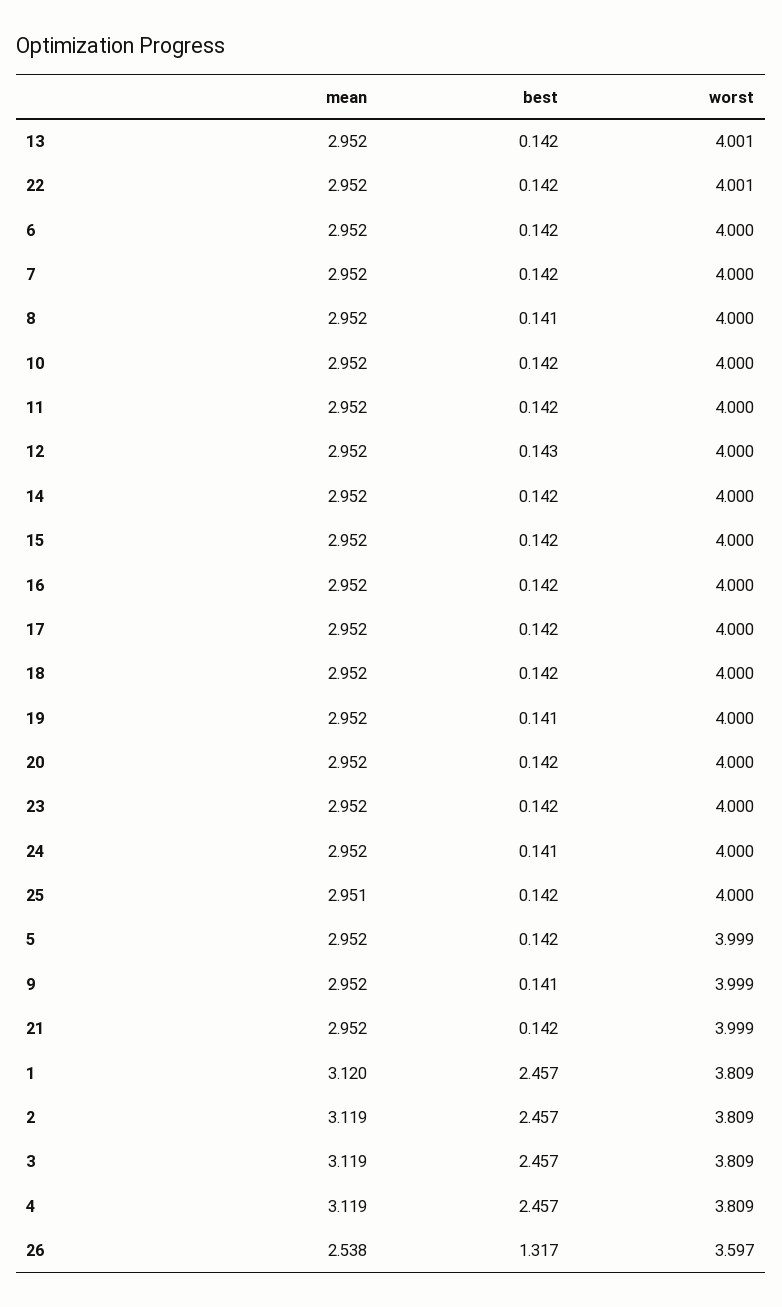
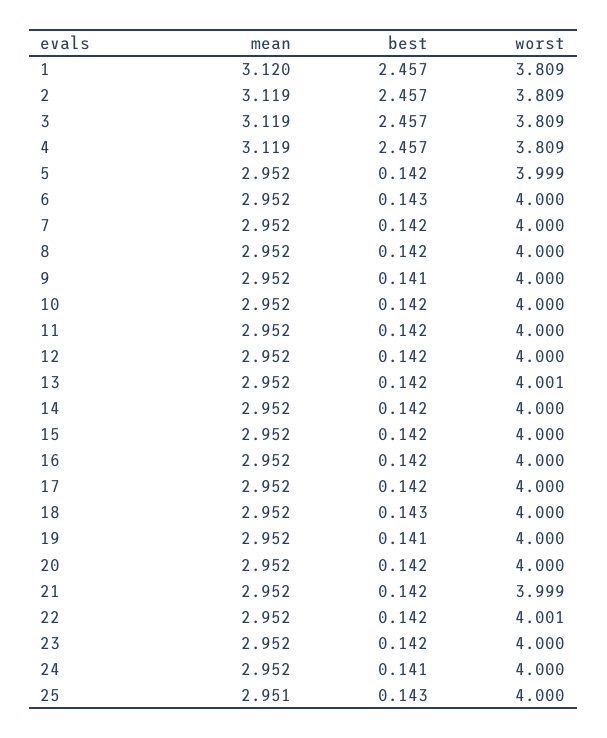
best, 6: 0.142 -> 0.143
best, 8: 0.141 -> 0.142
best, 12: 0.143 -> 0.142
best, 18: 0.142 -> 0.143
best, 25: 0.142 -> 0.143
worst, 9: 3.999 -> 4
mean, 26: 2.538 -> none
best, 26: 1.317 -> none
worst, 26: 3.597 -> none

